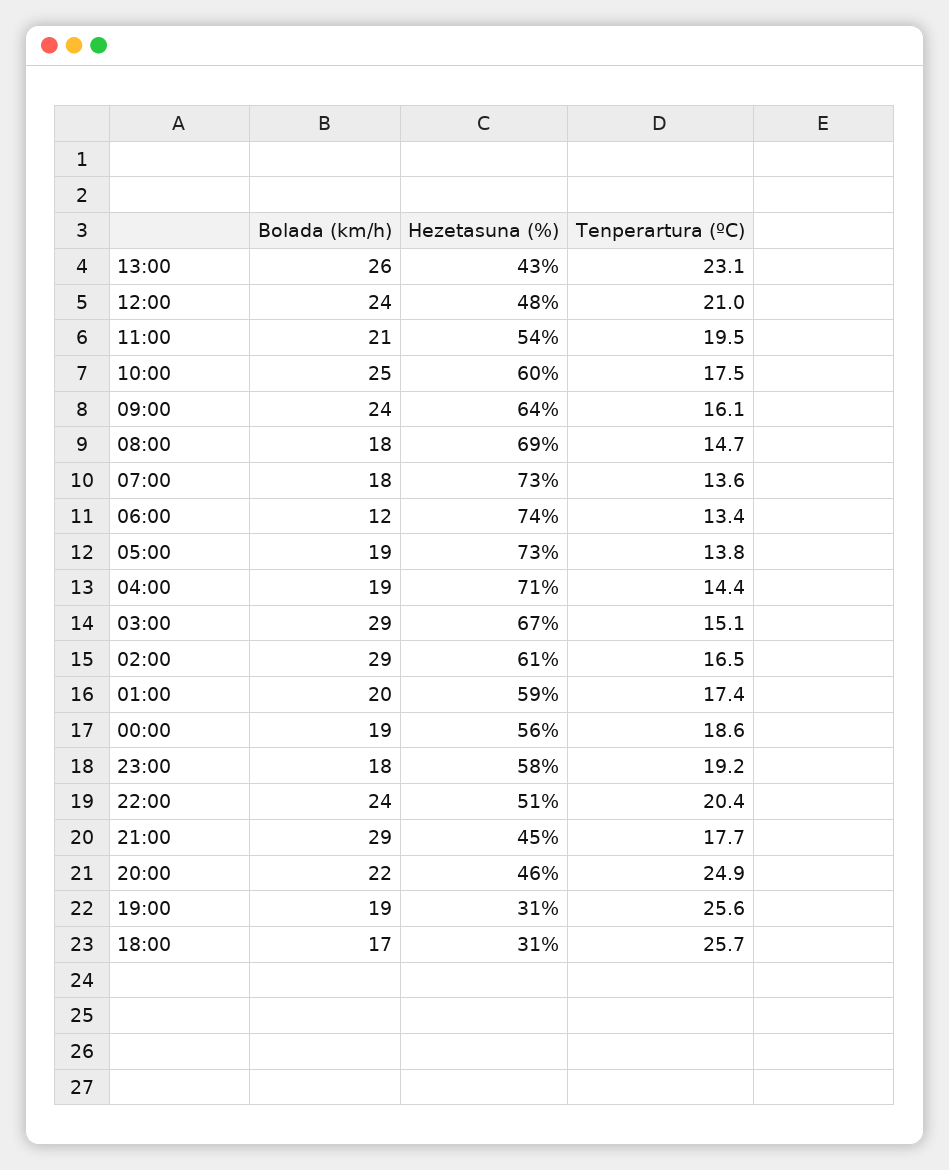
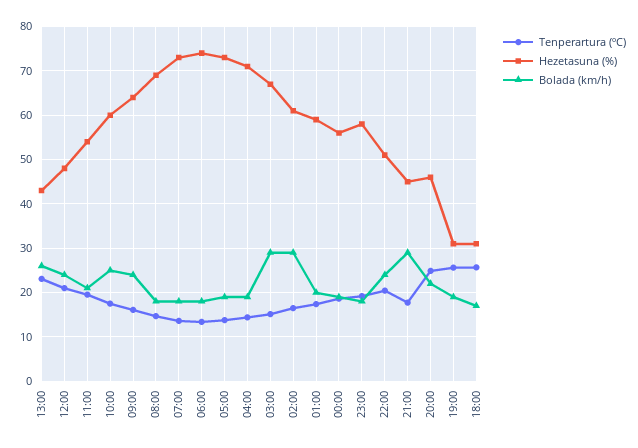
Bolada (km/h), 06:00: 12 -> 18

